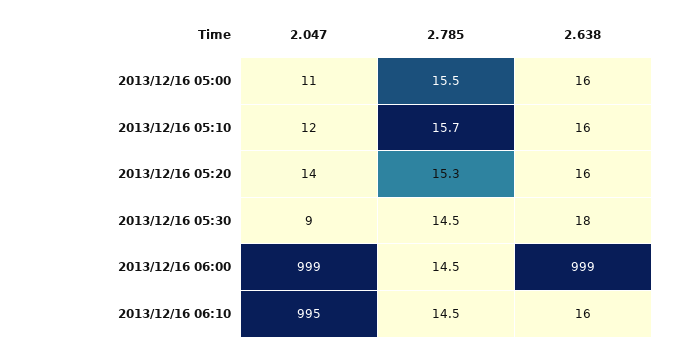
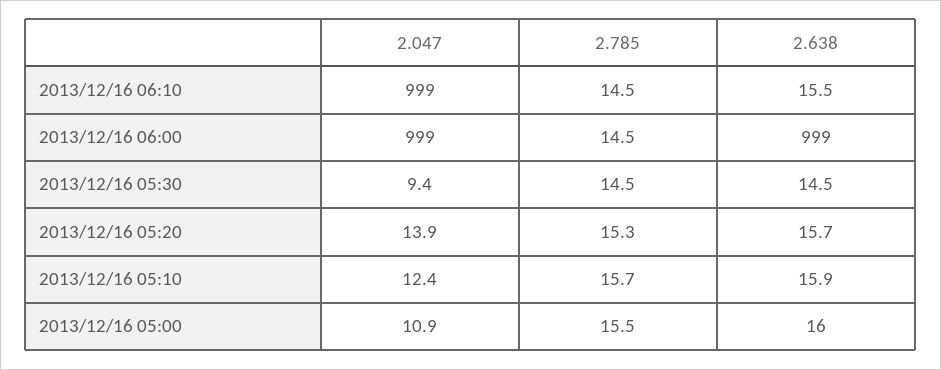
2.638, 2013/12/16 05:30: 18 -> 14.5
2.047, 2013/12/16 06:10: 995 -> 999

